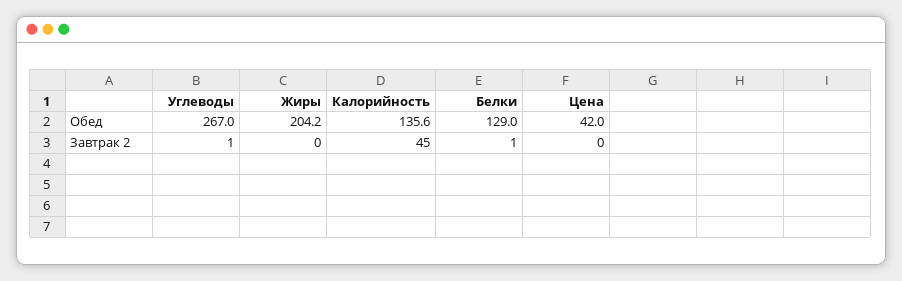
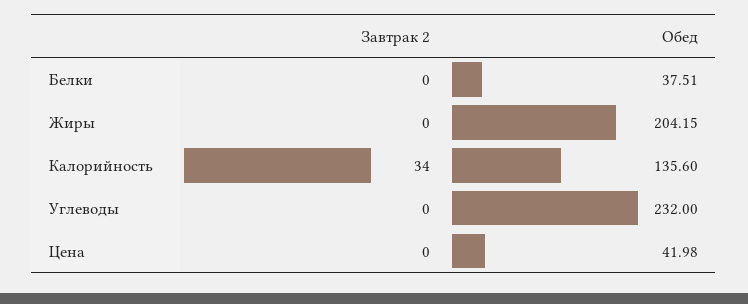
Углеводы, Обед: 267 -> 232
Белки, Обед: 129 -> 37.51
Углеводы, Завтрак 2: 1 -> 0
Калорийность, Завтрак 2: 45 -> 34
Белки, Завтрак 2: 1 -> 0

